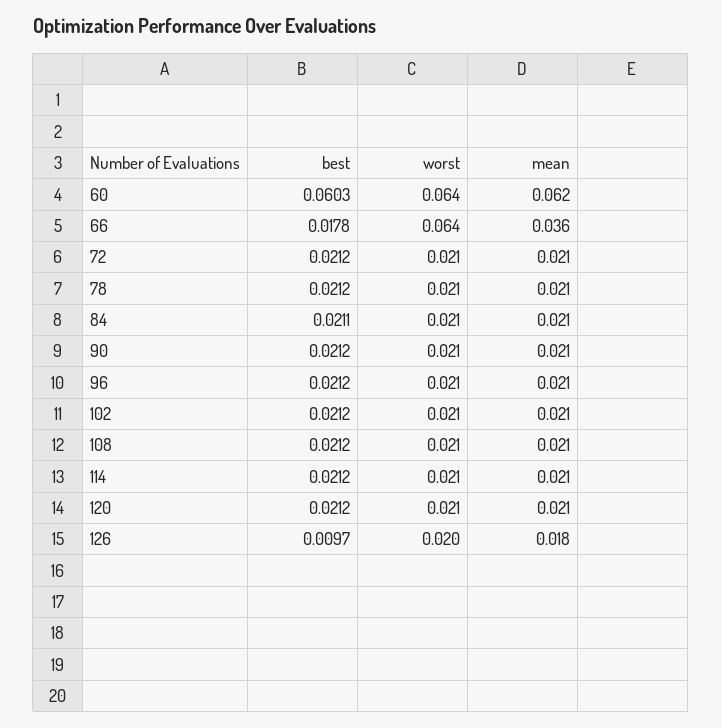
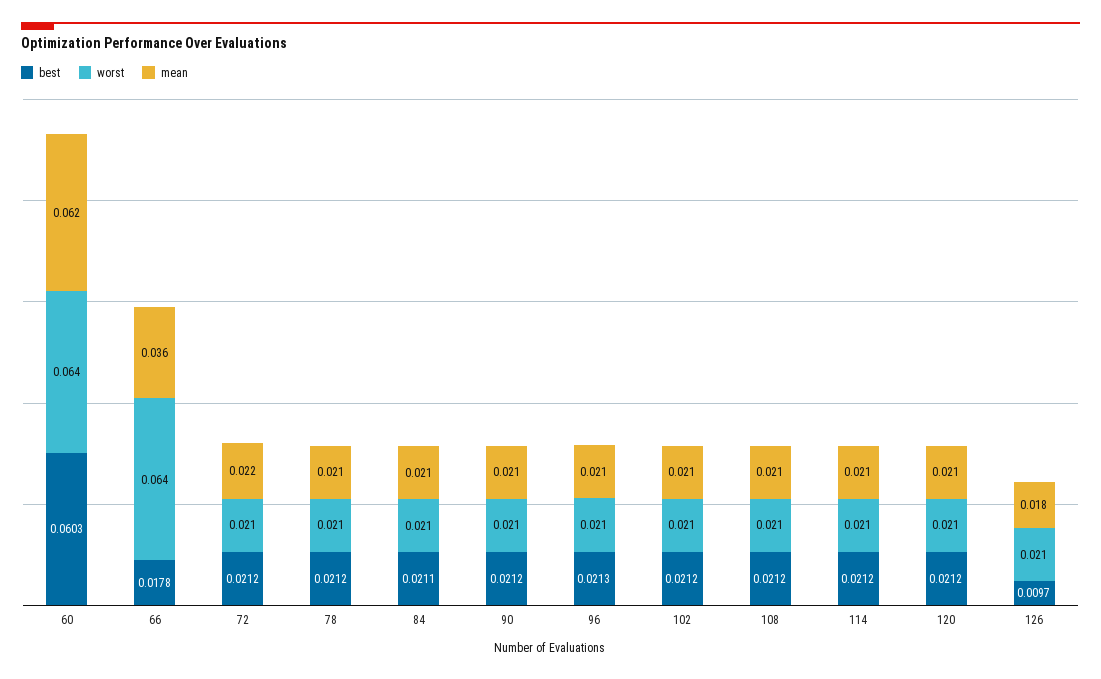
mean, 72: 0.021 -> 0.022
best, 96: 0.0212 -> 0.0213
worst, 126: 0.02 -> 0.021

